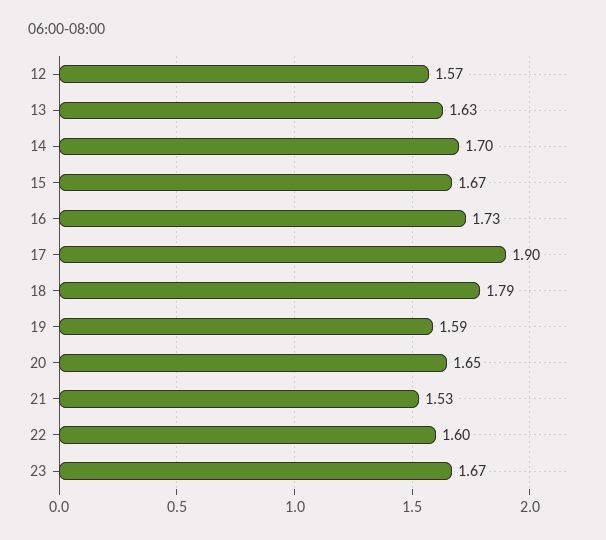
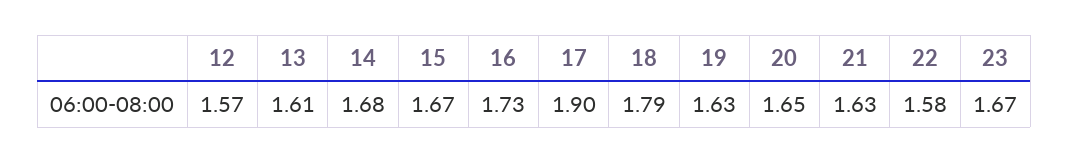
13: 1.63 -> 1.61
14: 1.7 -> 1.68
19: 1.59 -> 1.63
21: 1.53 -> 1.63
22: 1.6 -> 1.58

